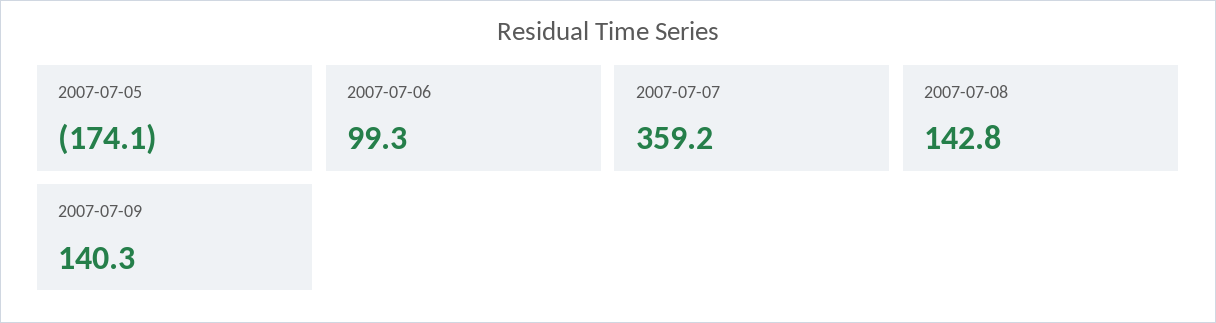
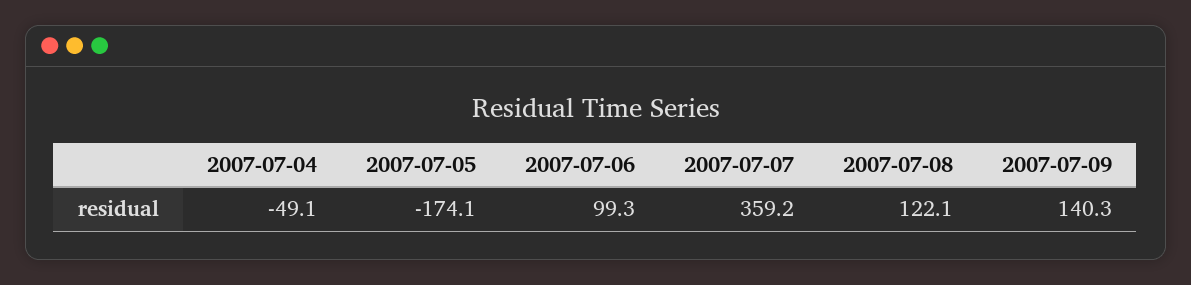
2007-07-08: 142.8 -> 122.1
2007-07-04: none -> -49.1

